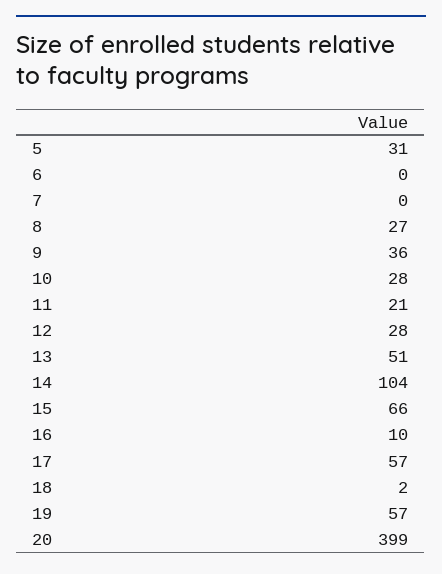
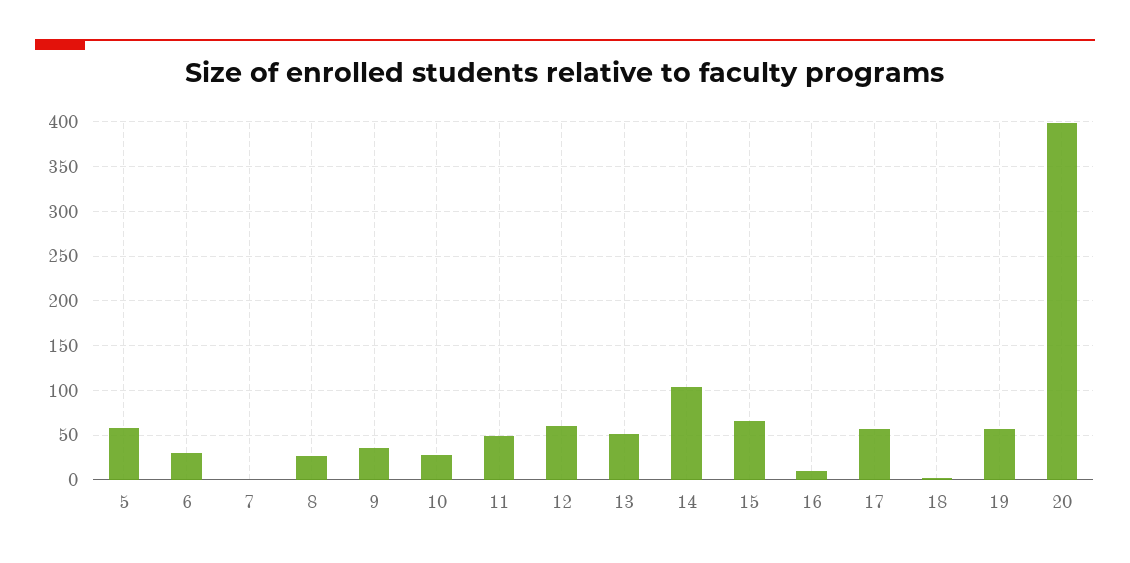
5: 31 -> 60
6: 0 -> 30
11: 21 -> 50
12: 28 -> 60

